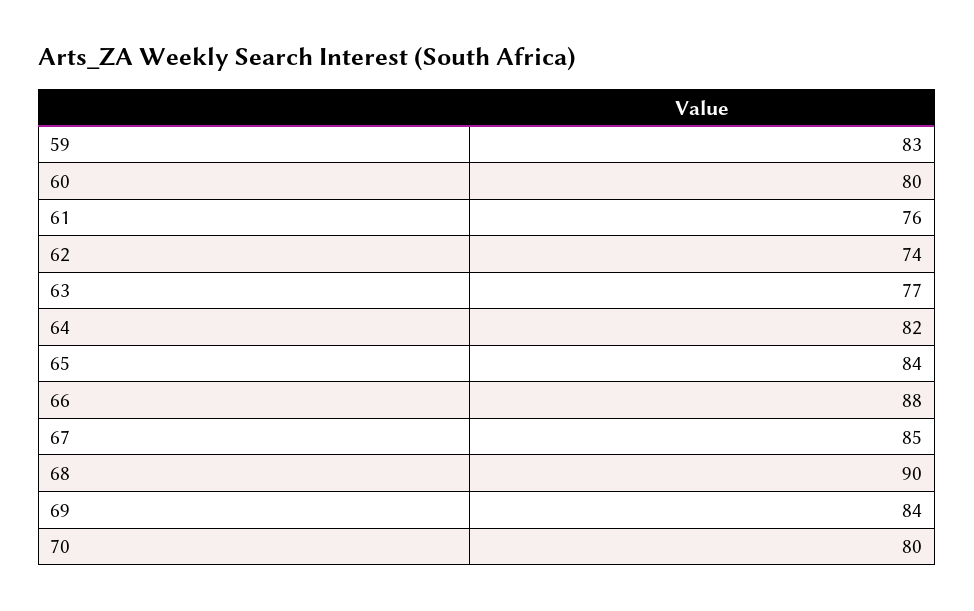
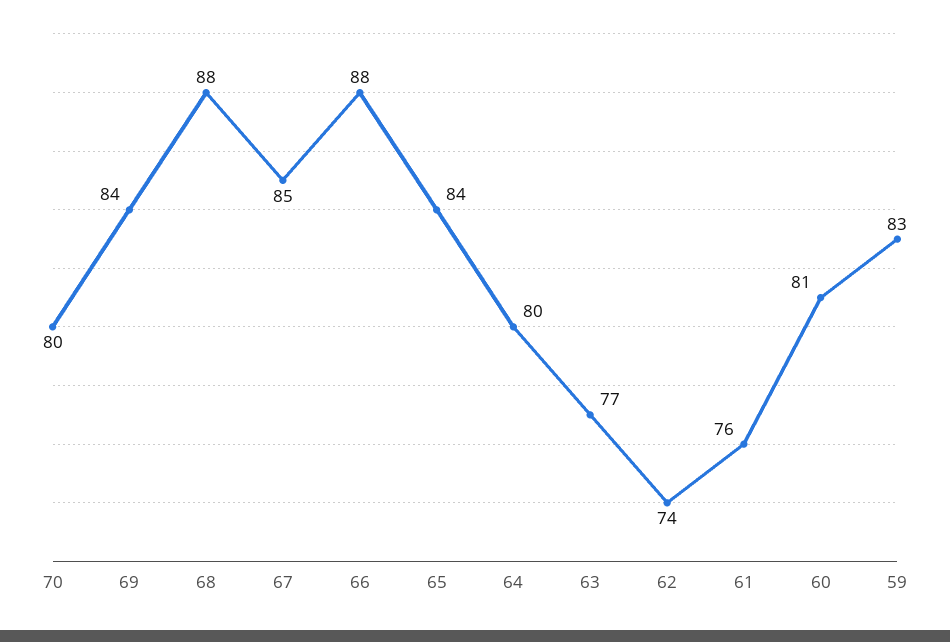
60: 80 -> 81
64: 82 -> 80
68: 90 -> 88

